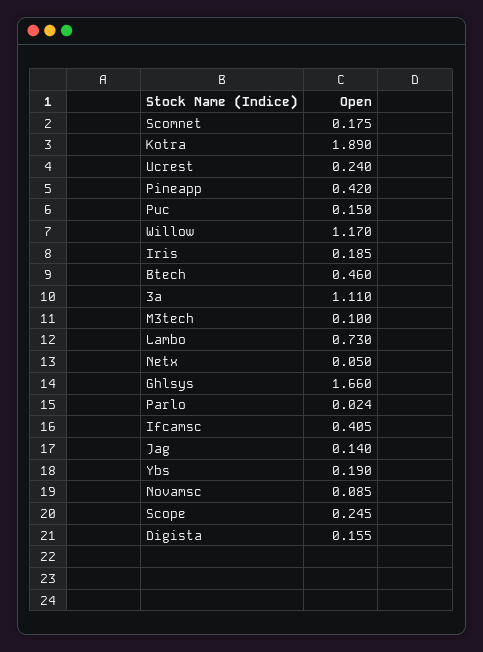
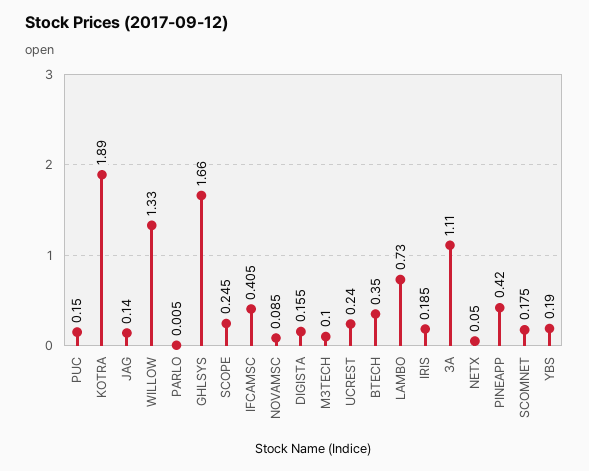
Willow: 1.17 -> 1.33
Btech: 0.46 -> 0.35
Parlo: 0.024 -> 0.005

